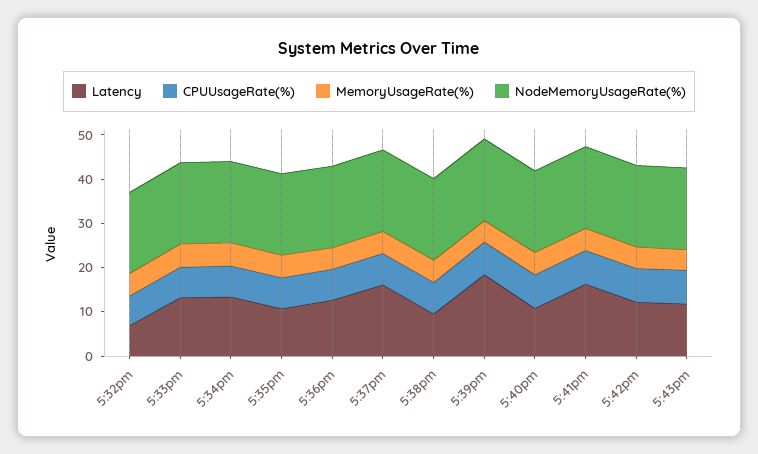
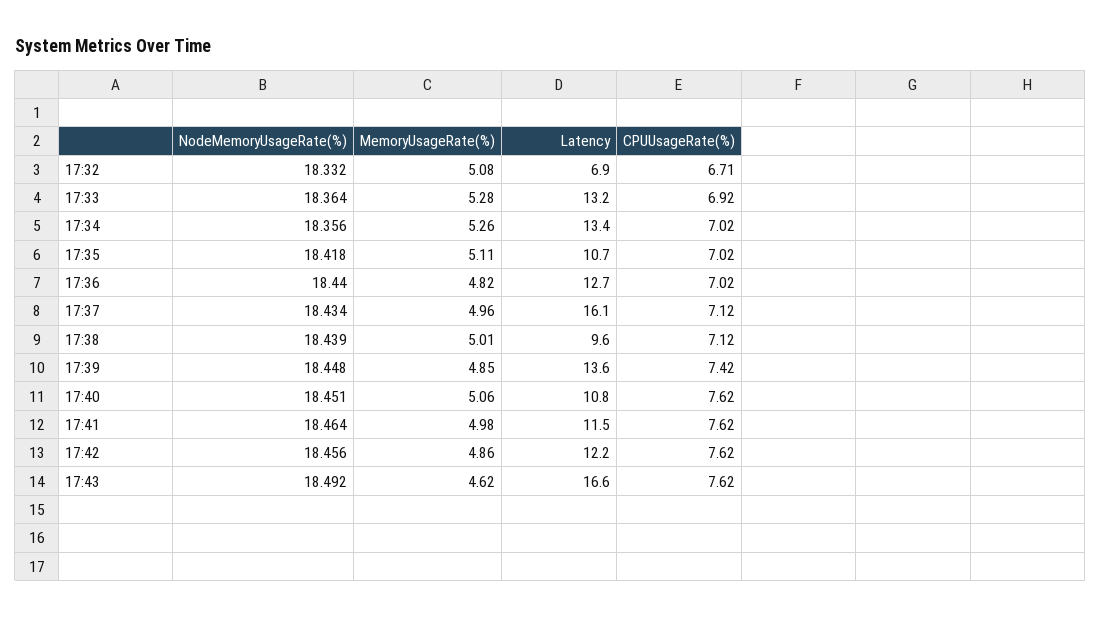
Latency, 5:39pm: 18 -> 13.6
Latency, 5:41pm: 16 -> 11.5
Latency, 5:43pm: 12 -> 16.6

